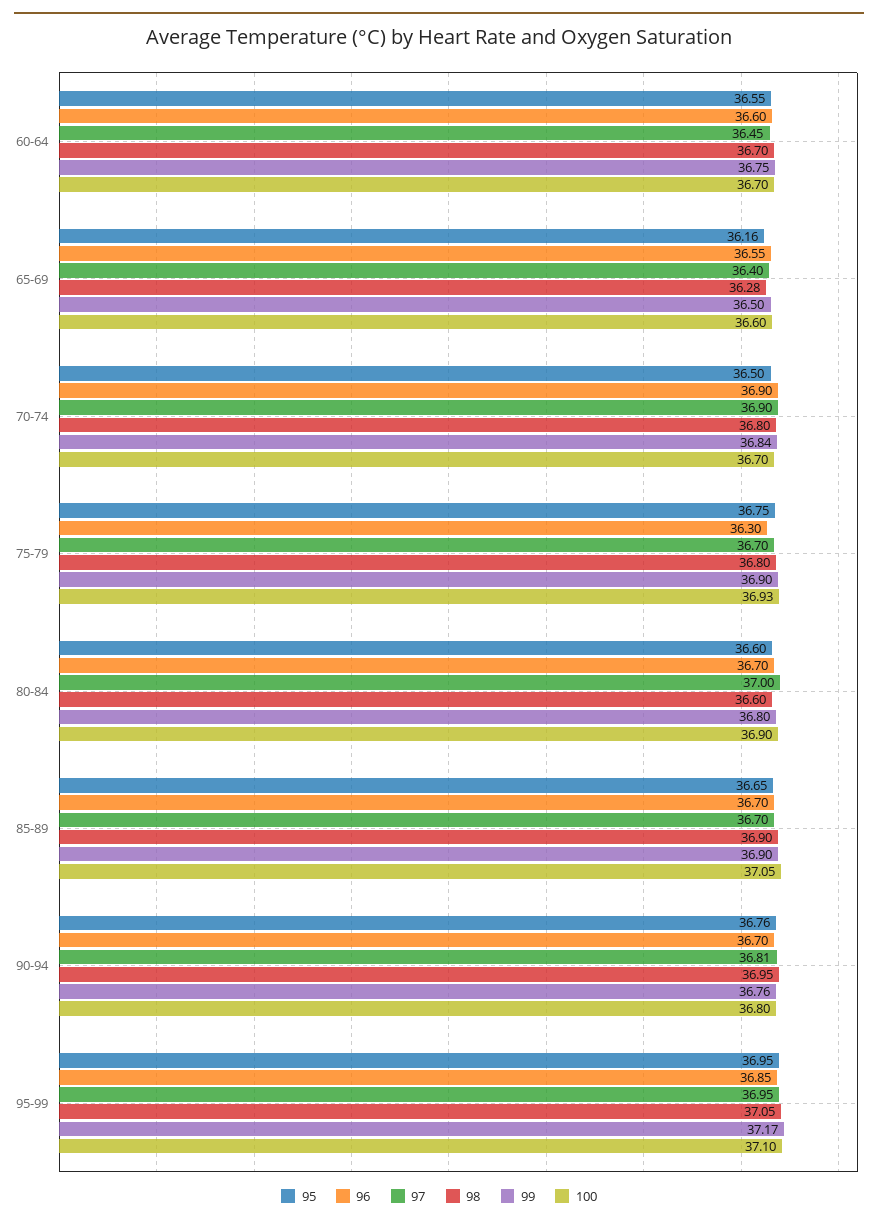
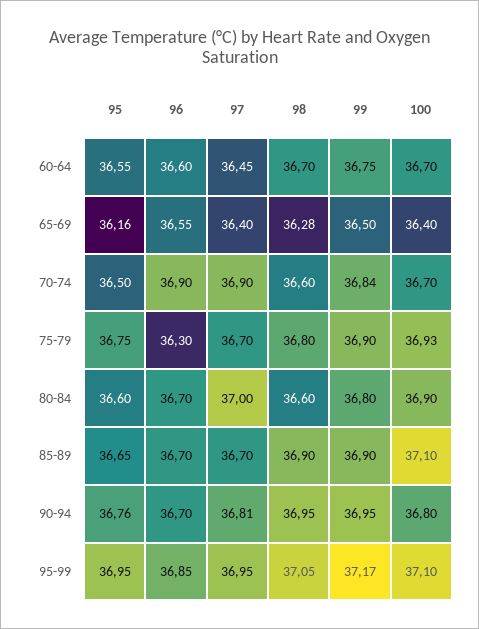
100, 65-69: 36.6 -> 36.4
98, 70-74: 36.8 -> 36.6
100, 85-89: 37.05 -> 37.1
99, 90-94: 36.76 -> 36.95

